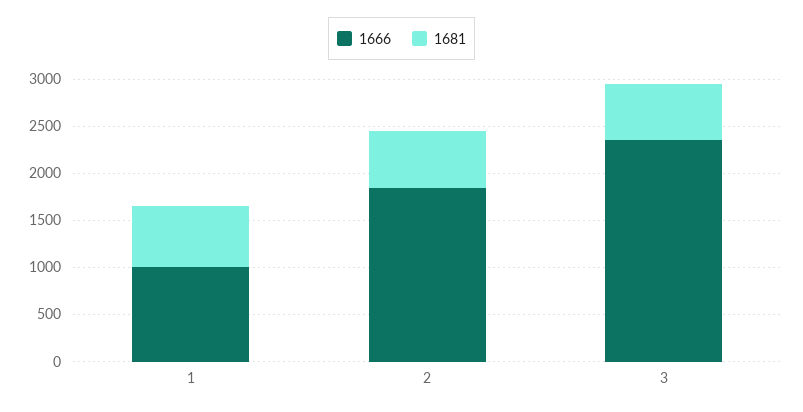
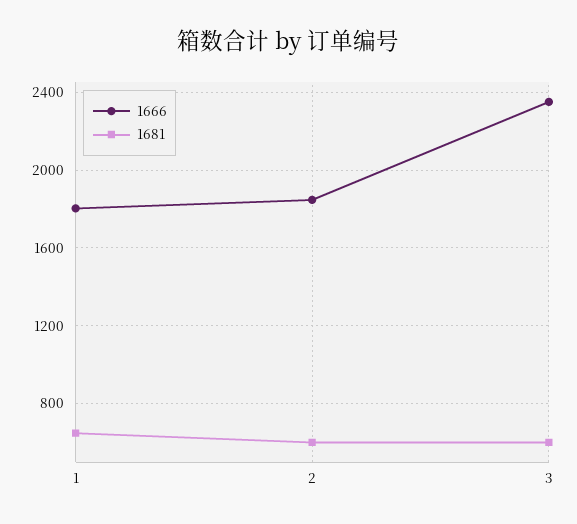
1666, 1: 1000 -> 1800

